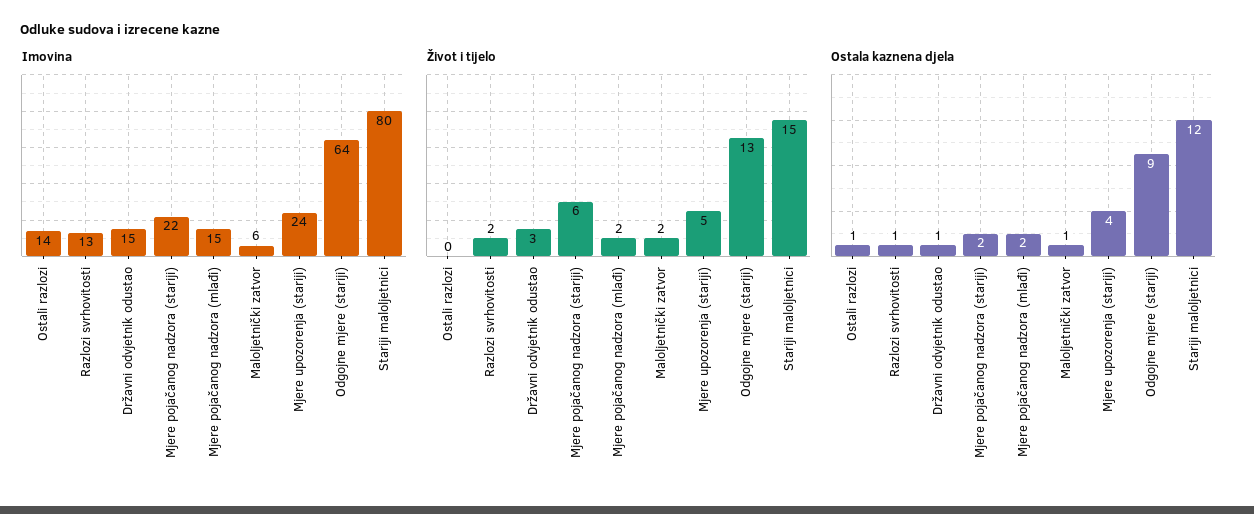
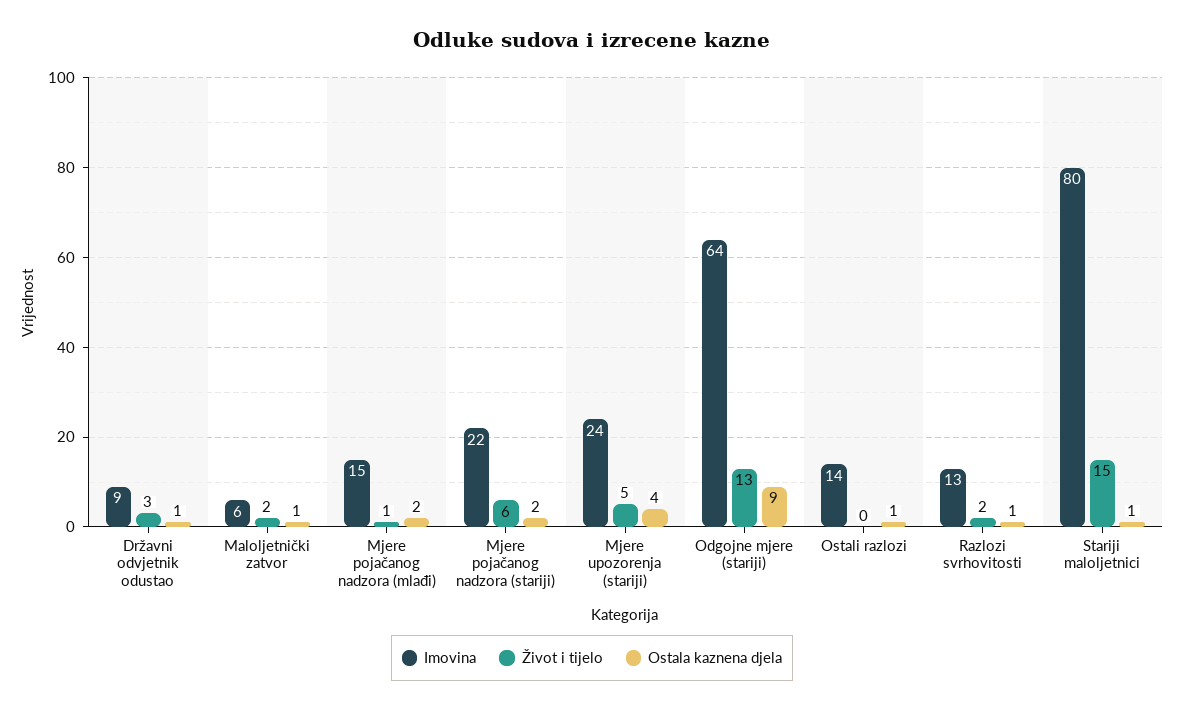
Imovina, Državni odvjetnik odustao: 15 -> 9
Život i tijelo, Mjere pojačanog nadzora (mlađi): 2 -> 1
Ostala kaznena djela, Stariji maloljetnici: 12 -> 1

